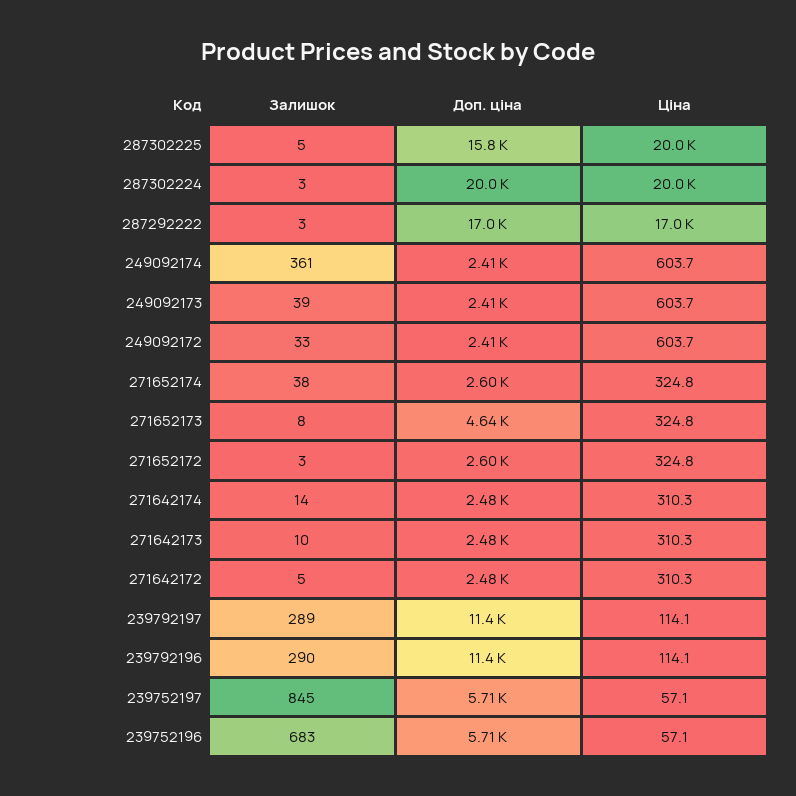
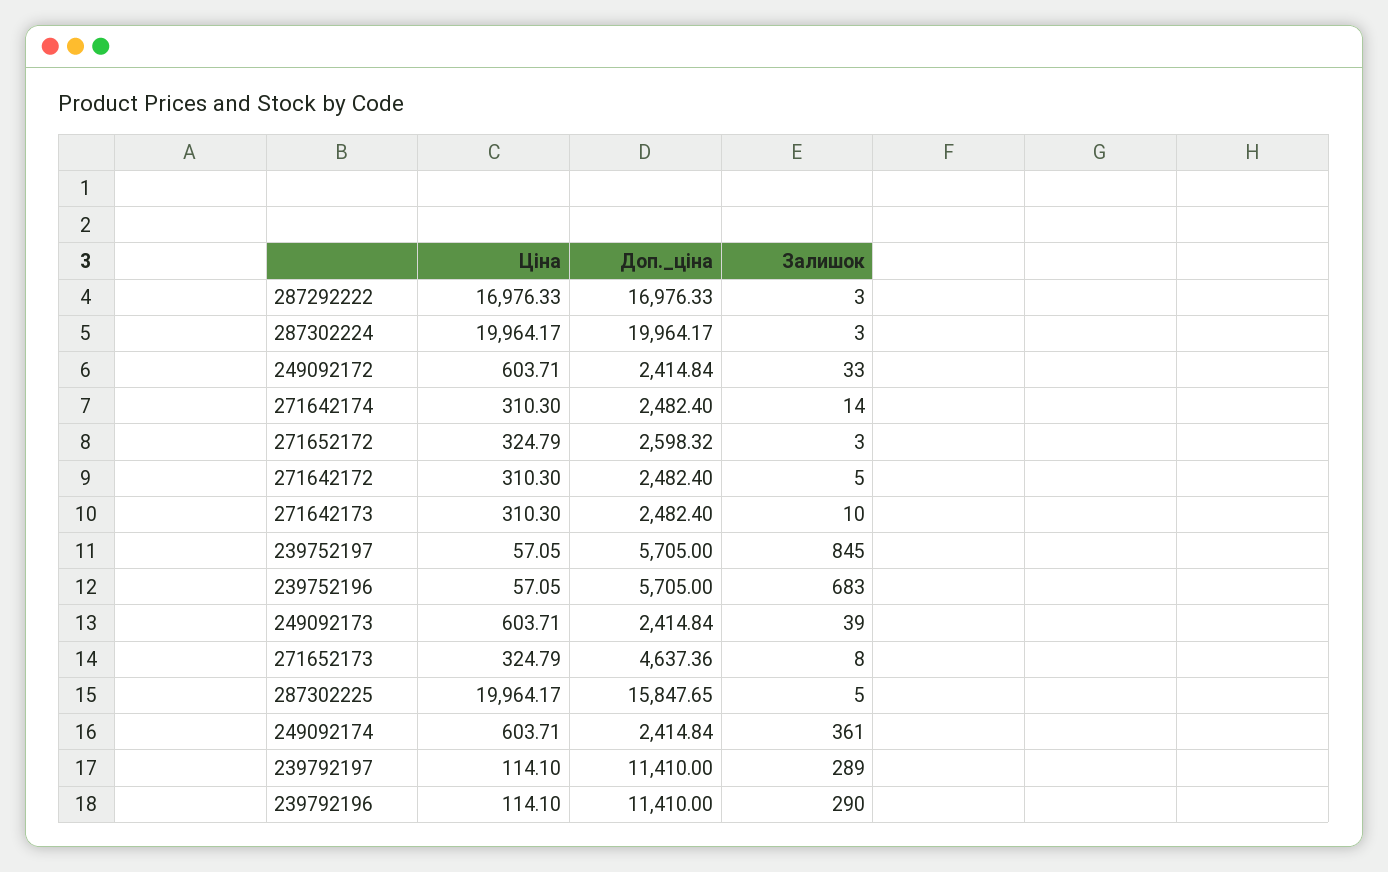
Залишок, 271652174: 38 -> none
Доп. ціна, 271652174: 2600 -> none
Ціна, 271652174: 324.8 -> none

